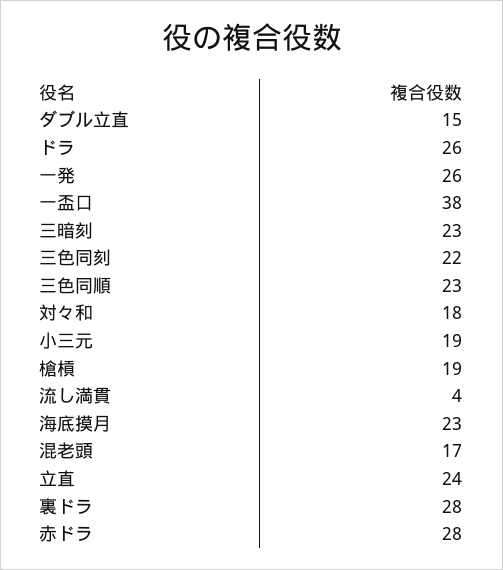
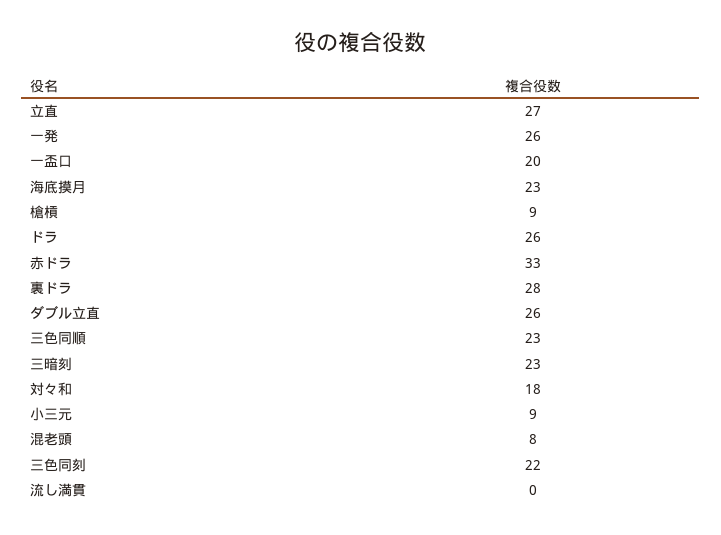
ダブル立直: 15 -> 26
一盃口: 38 -> 20
小三元: 19 -> 9
槍槓: 19 -> 9
流し満貫: 4 -> 0
混老頭: 17 -> 8
立直: 24 -> 27
赤ドラ: 28 -> 33

